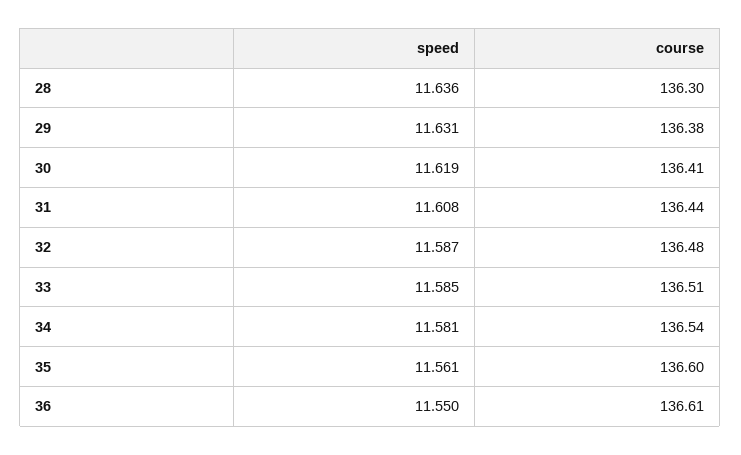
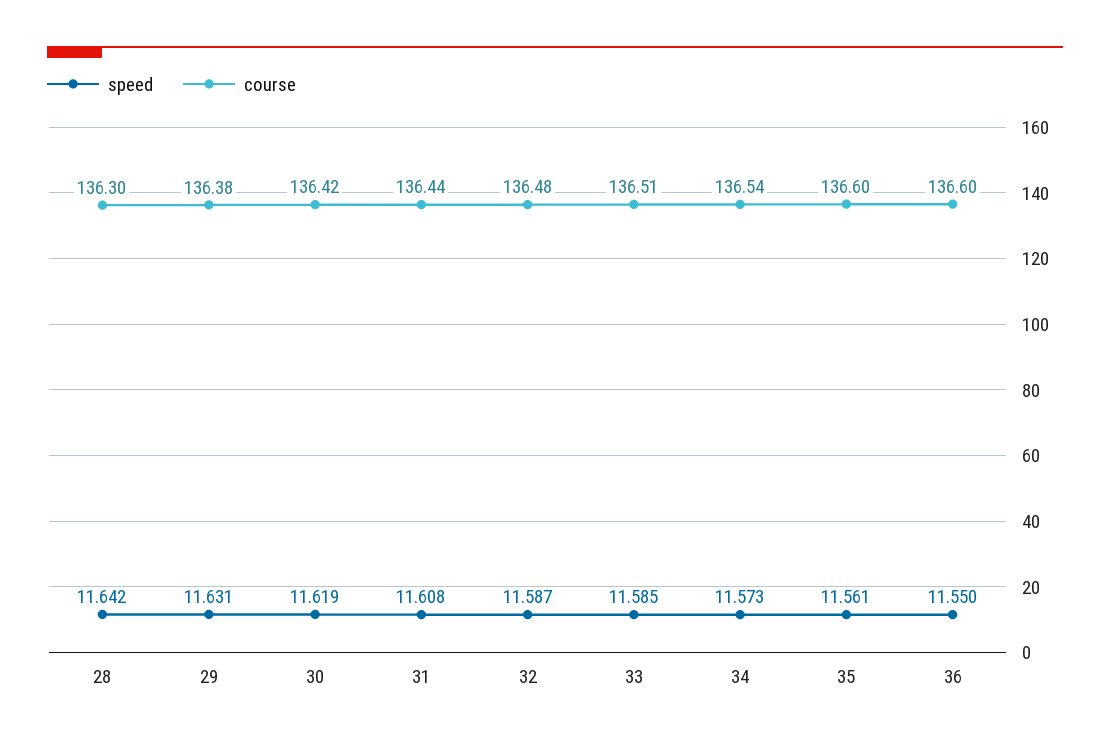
speed, 28: 11.636 -> 11.642
course, 30: 136.41 -> 136.42
speed, 34: 11.581 -> 11.573
course, 36: 136.61 -> 136.6

